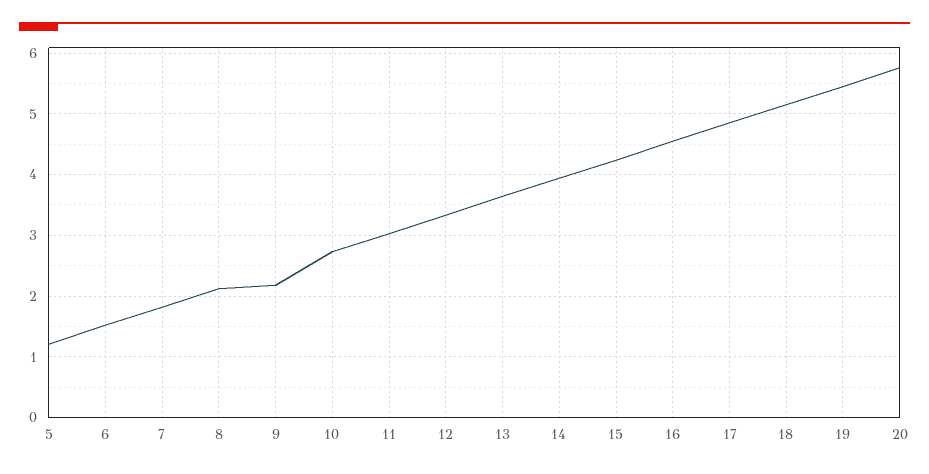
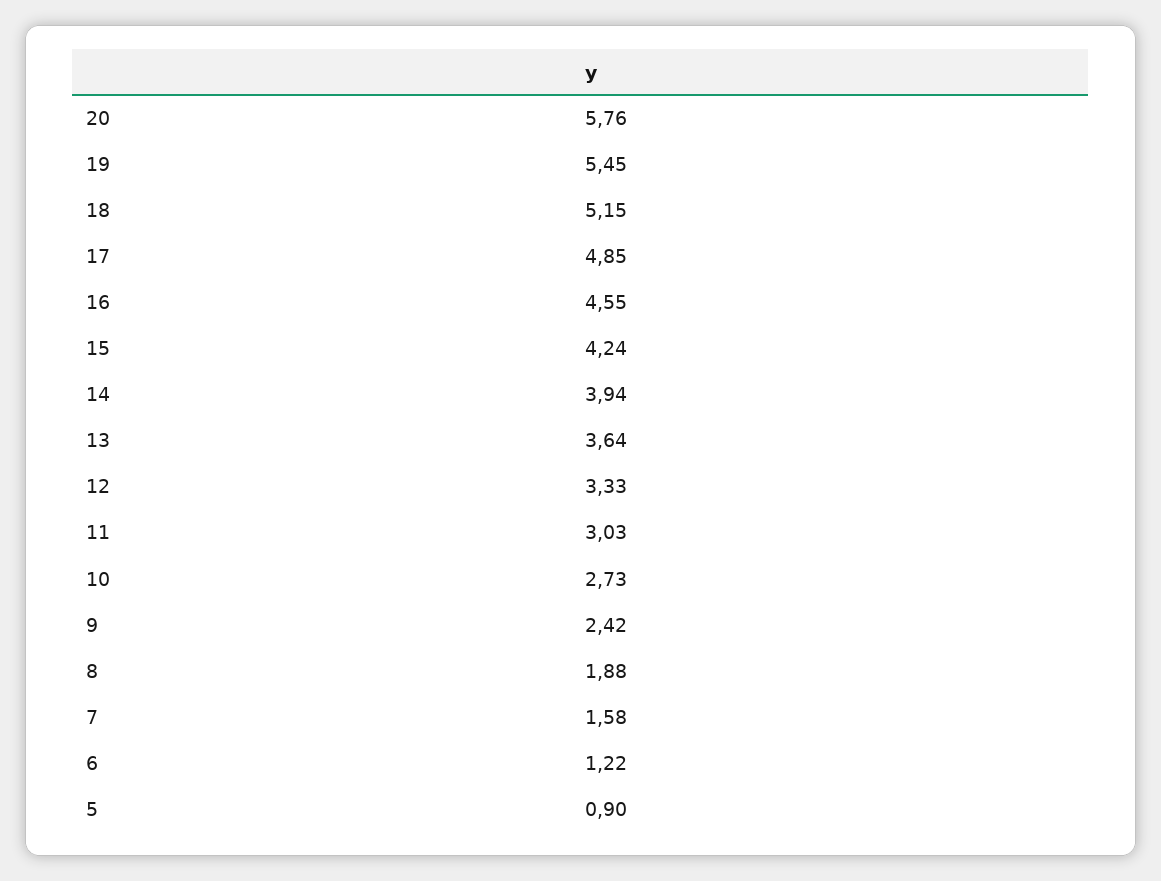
5: 1.2 -> 0.9
6: 1.5 -> 1.22
7: 1.8 -> 1.58
8: 2.1 -> 1.88
9: 2.2 -> 2.42

